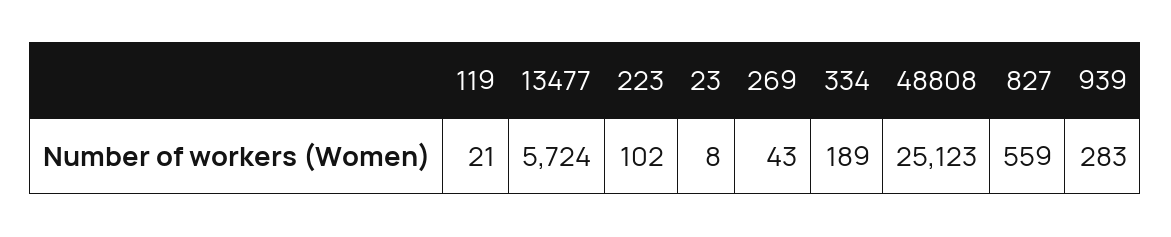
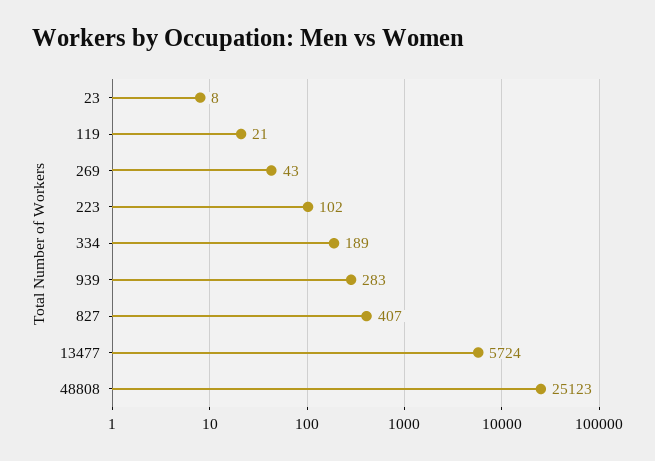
827: 559 -> 407

